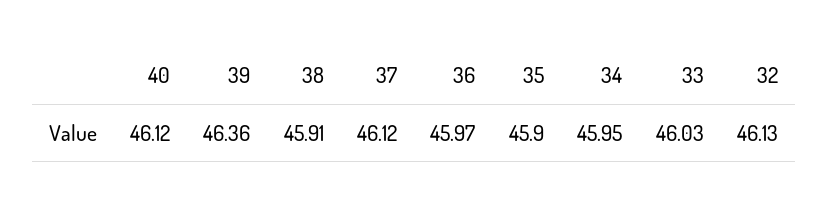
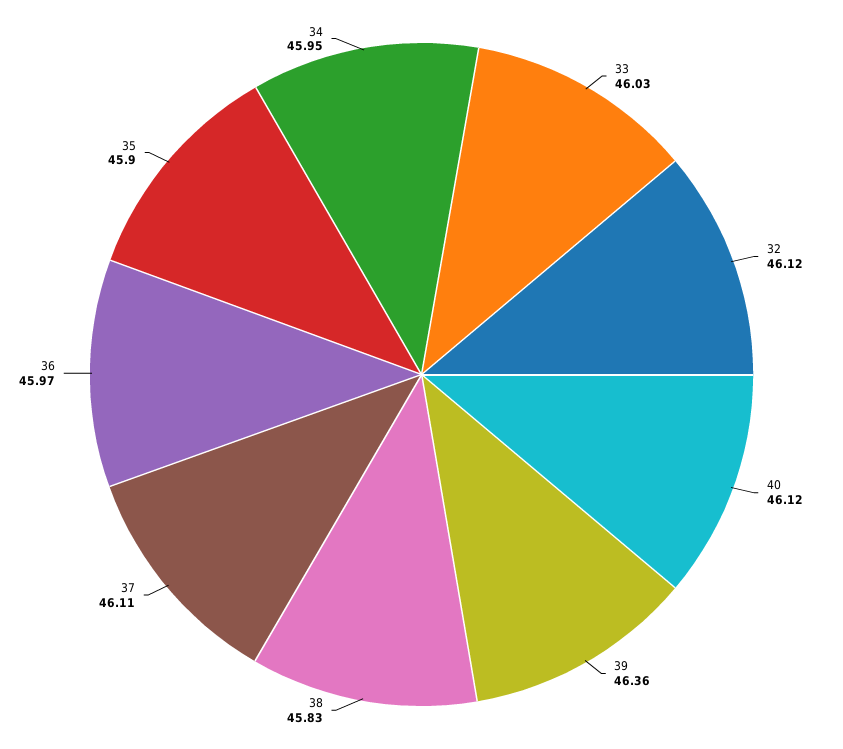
38: 45.91 -> 45.83
37: 46.12 -> 46.11
32: 46.13 -> 46.12

